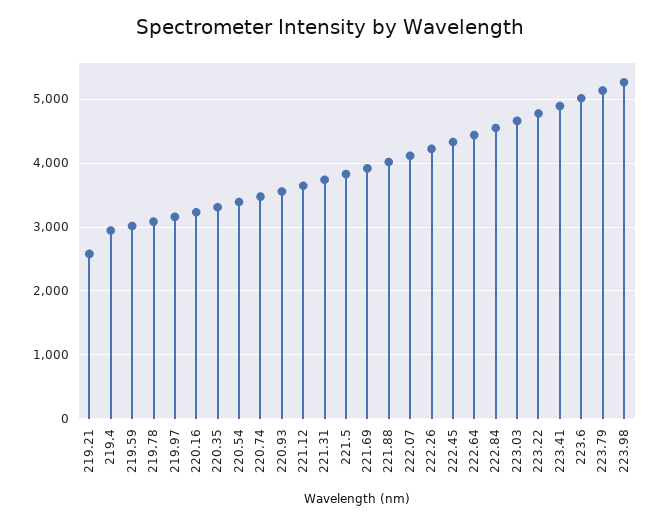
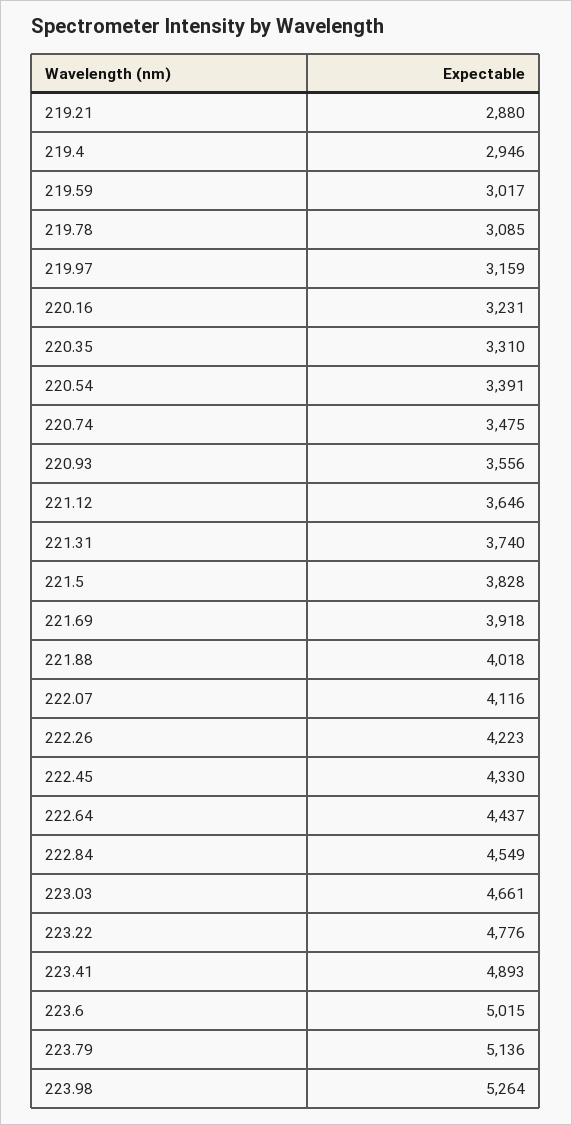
219.21: 2600 -> 2880

